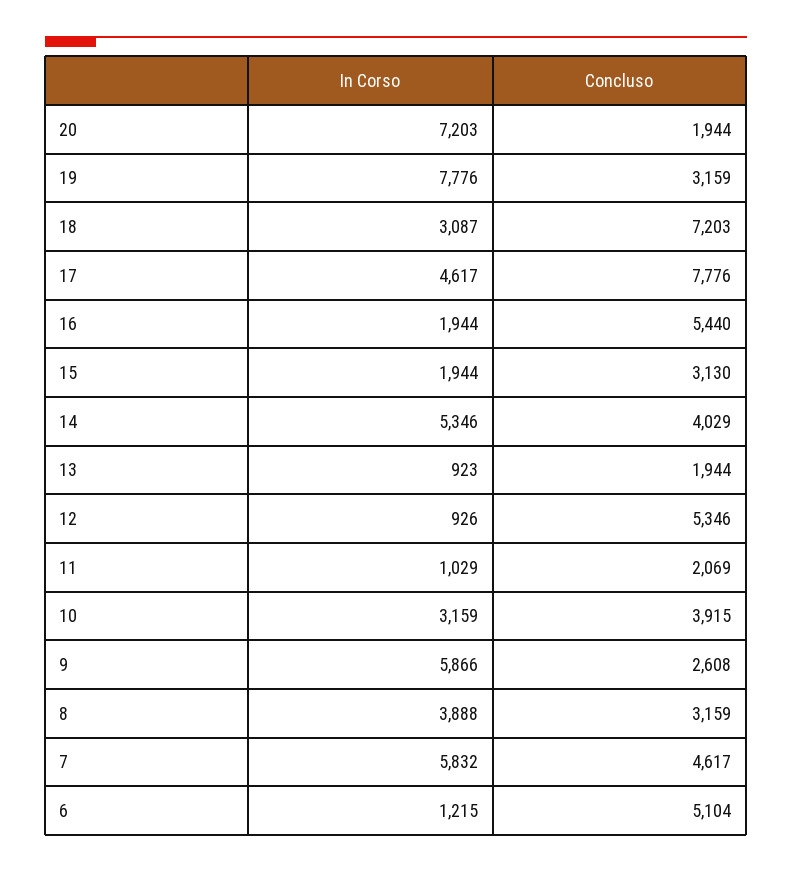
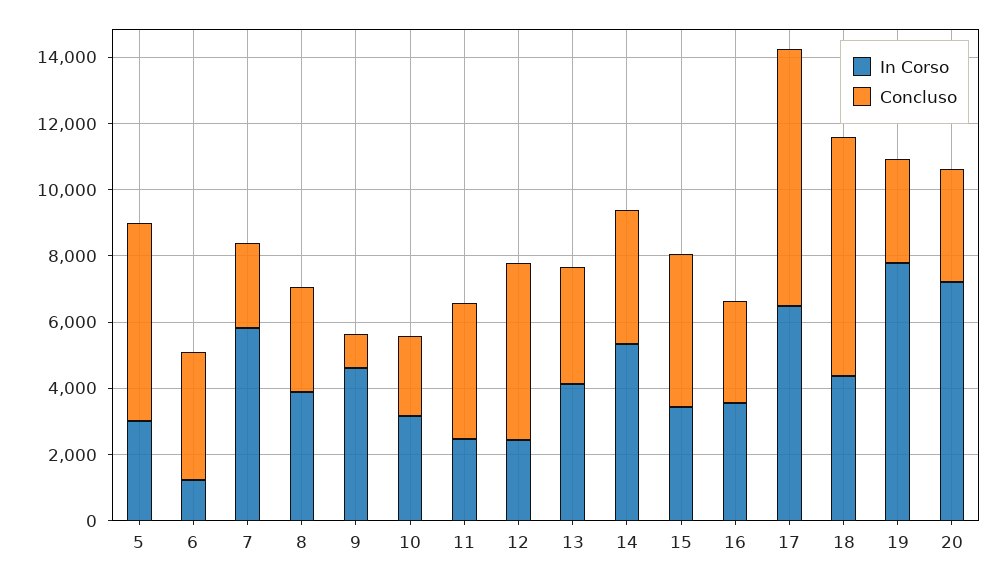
Concluso, 20: 1944 -> 3500
In Corso, 18: 3087 -> 4500
In Corso, 17: 4617 -> 6500
In Corso, 16: 1944 -> 3500
Concluso, 16: 5440 -> 3000
In Corso, 15: 1944 -> 3500
Concluso, 15: 3130 -> 4500
In Corso, 13: 923 -> 4000
Concluso, 13: 1944 -> 3500
In Corso, 12: 926 -> 2500
In Corso, 11: 1029 -> 2500
Concluso, 11: 2069 -> 4000
Concluso, 10: 3915 -> 2500
In Corso, 9: 5866 -> 4500
Concluso, 9: 2608 -> 1000
Concluso, 7: 4617 -> 2500
Concluso, 6: 5104 -> 4000
In Corso, 5: none -> 3000
Concluso, 5: none -> 6000

